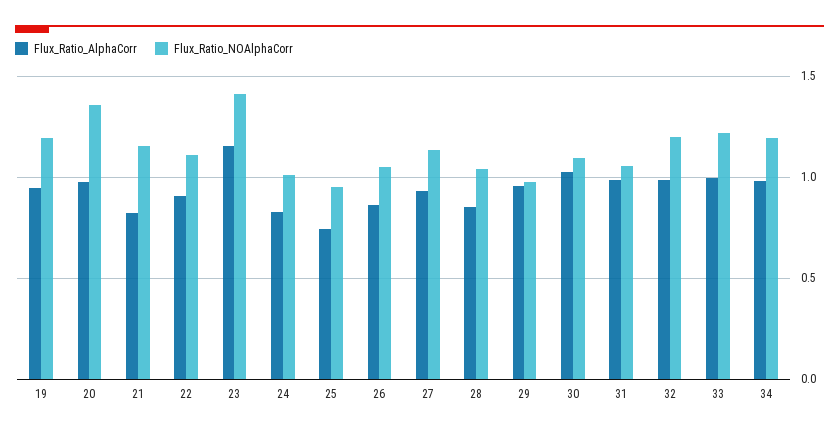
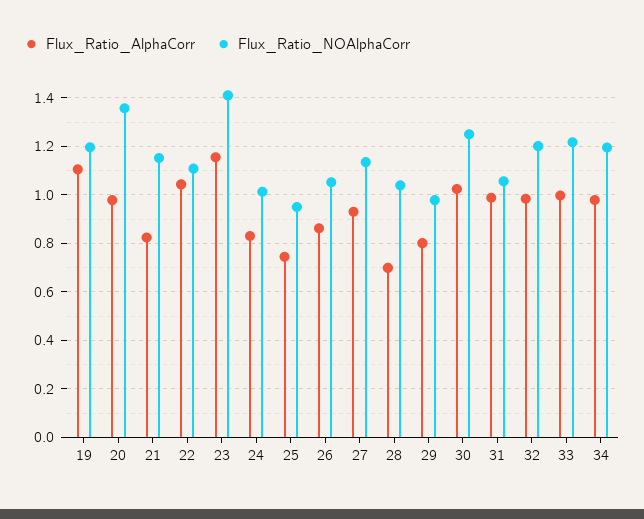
Flux_Ratio_AlphaCorr, 19: 0.95 -> 1.1
Flux_Ratio_AlphaCorr, 22: 0.9 -> 1.05
Flux_Ratio_AlphaCorr, 28: 0.85 -> 0.7
Flux_Ratio_AlphaCorr, 29: 0.95 -> 0.8
Flux_Ratio_NOAlphaCorr, 30: 1.1 -> 1.25

